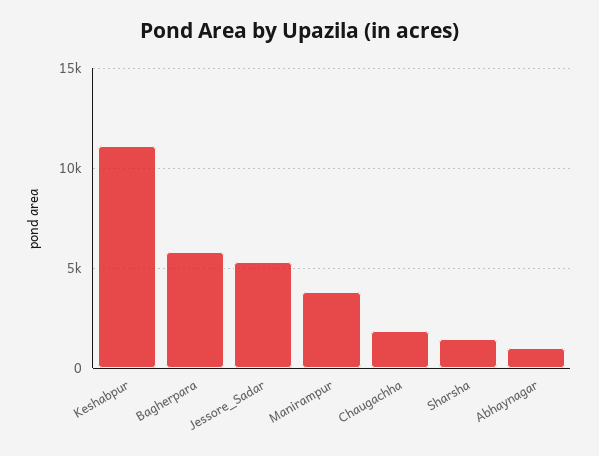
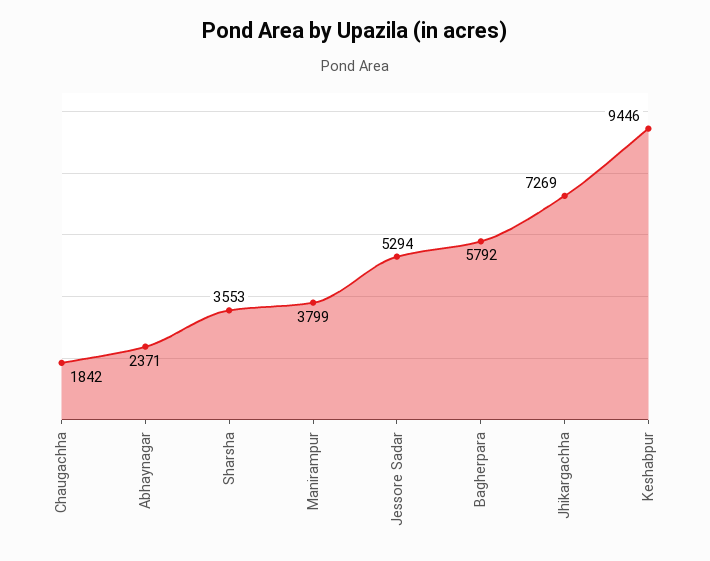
Keshabpur: 11000 -> 9446
Sharsha: 1500 -> 3553
Abhaynagar: 1000 -> 2371
Jhikargachha: none -> 7269

